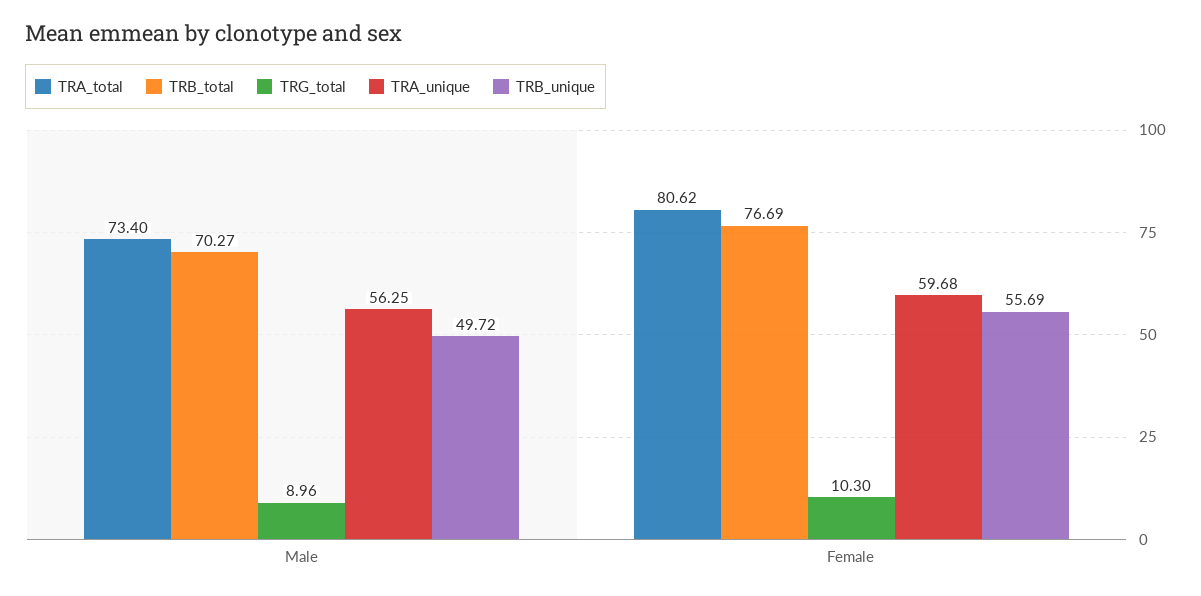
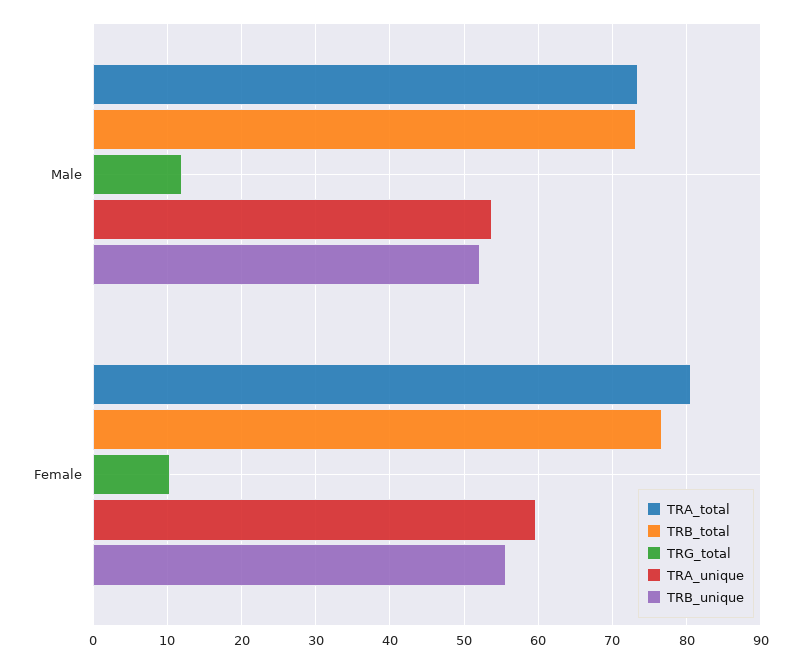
TRB_total, Male: 70.27 -> 73
TRG_total, Male: 8.96 -> 12
TRA_unique, Male: 56.25 -> 54
TRB_unique, Male: 49.72 -> 52

